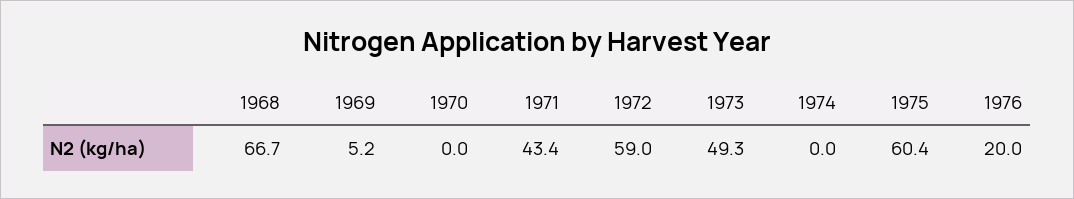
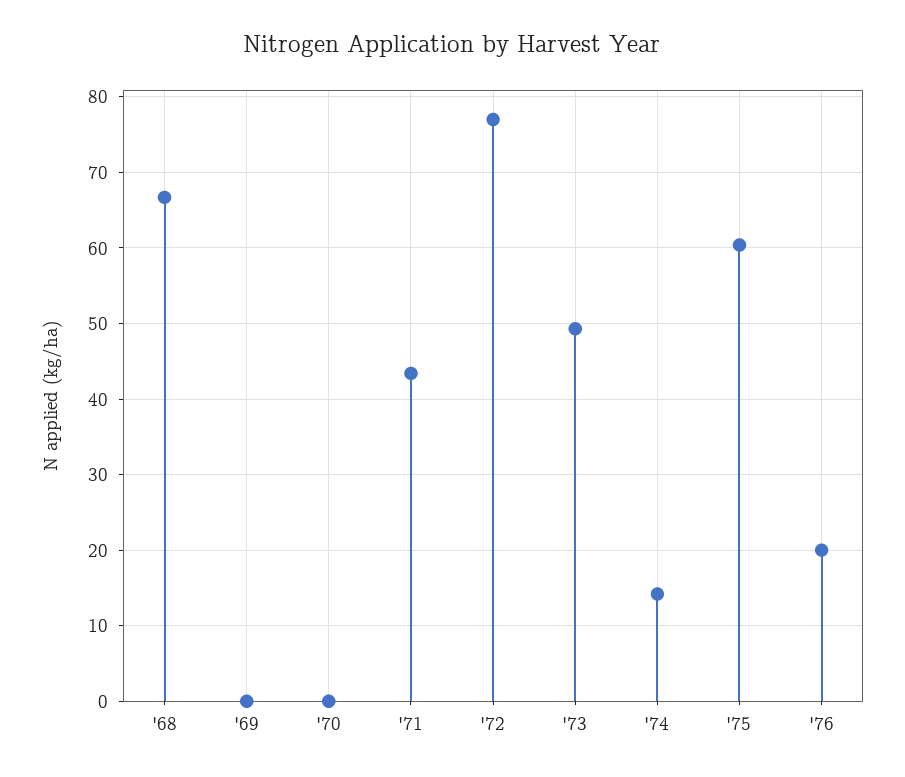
1969: 5.2 -> 0
1972: 59 -> 77
1974: 0 -> 14

